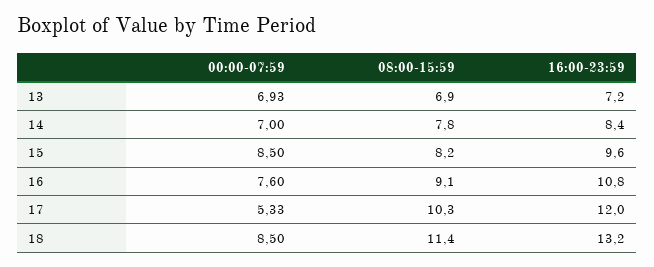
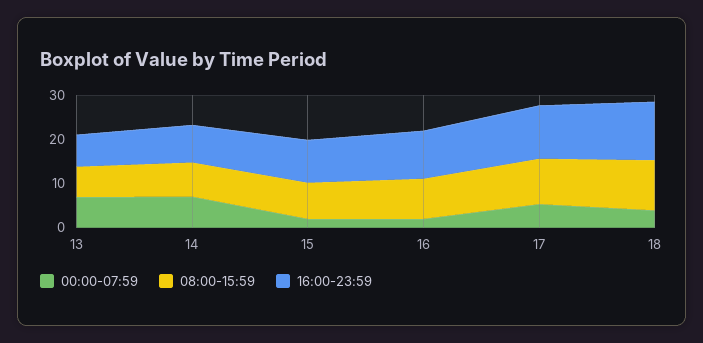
00:00-07:59, 15: 8.5 -> 2
00:00-07:59, 16: 7.6 -> 2
00:00-07:59, 18: 8.5 -> 4

